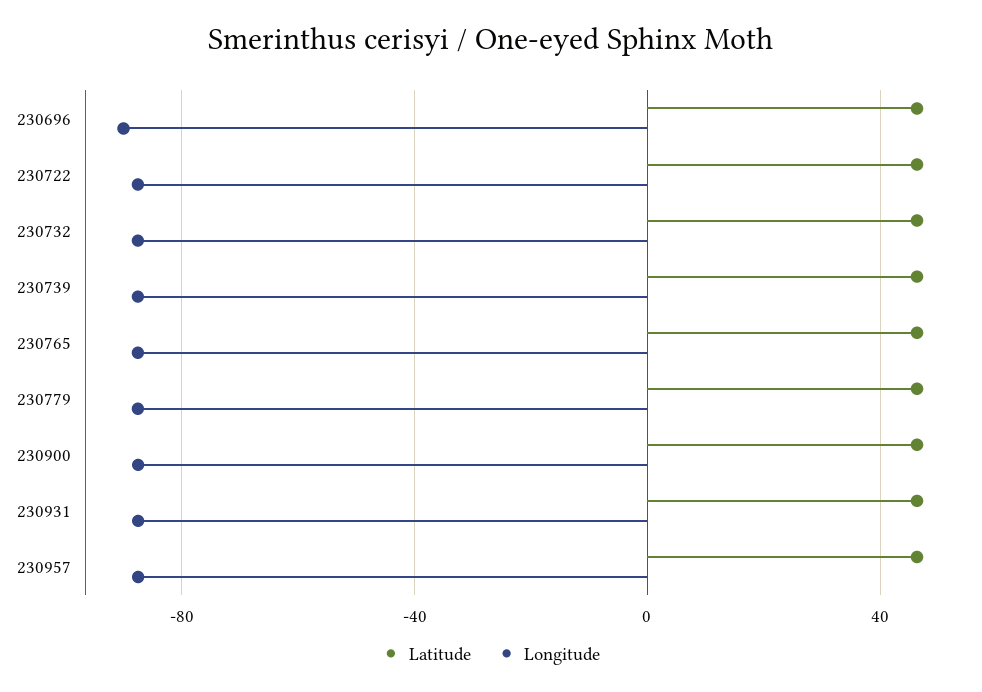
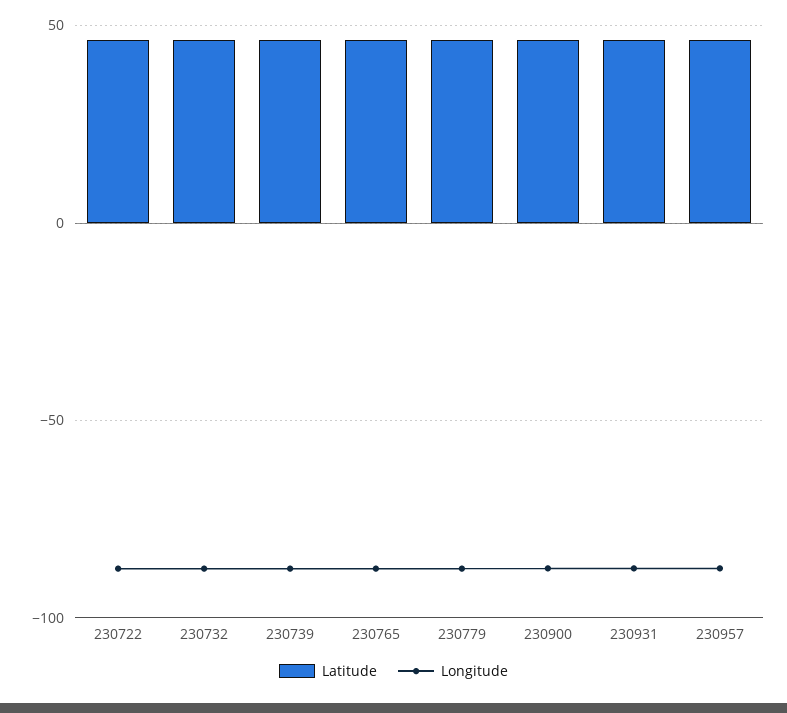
Latitude, 230696: 45 -> none
Longitude, 230696: -90 -> none

